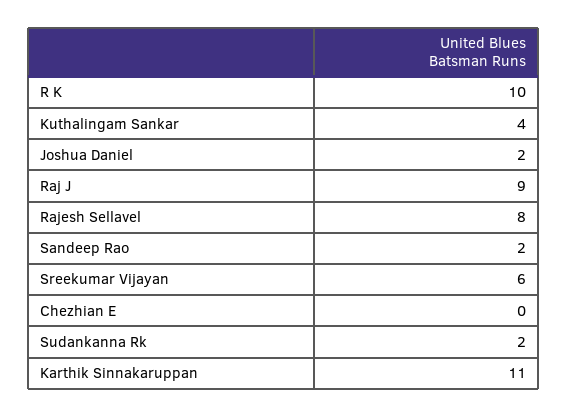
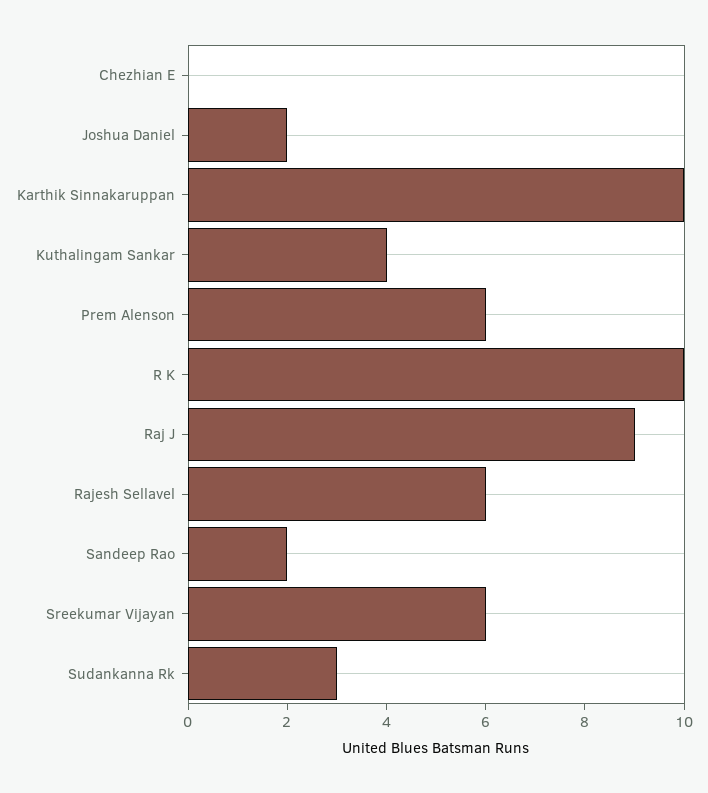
Rajesh Sellavel: 8 -> 6
Sudankanna Rk: 2 -> 3
Karthik Sinnakaruppan: 11 -> 10
Prem Alenson: none -> 6

